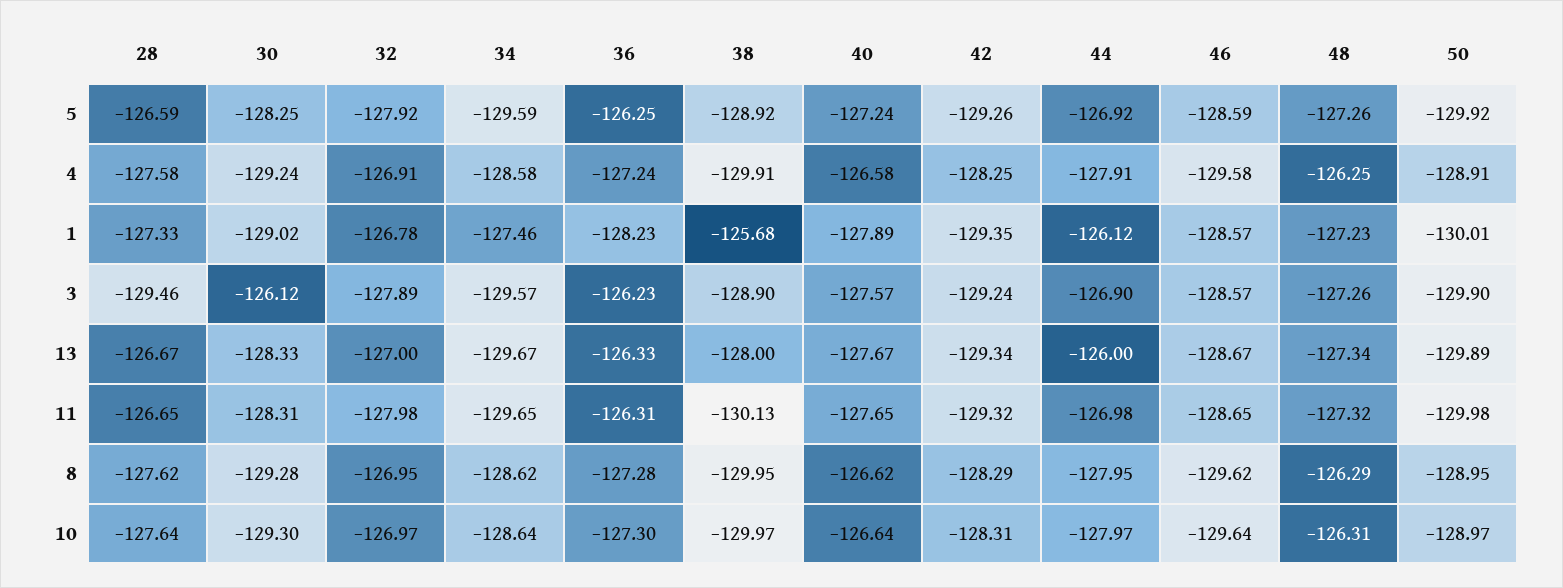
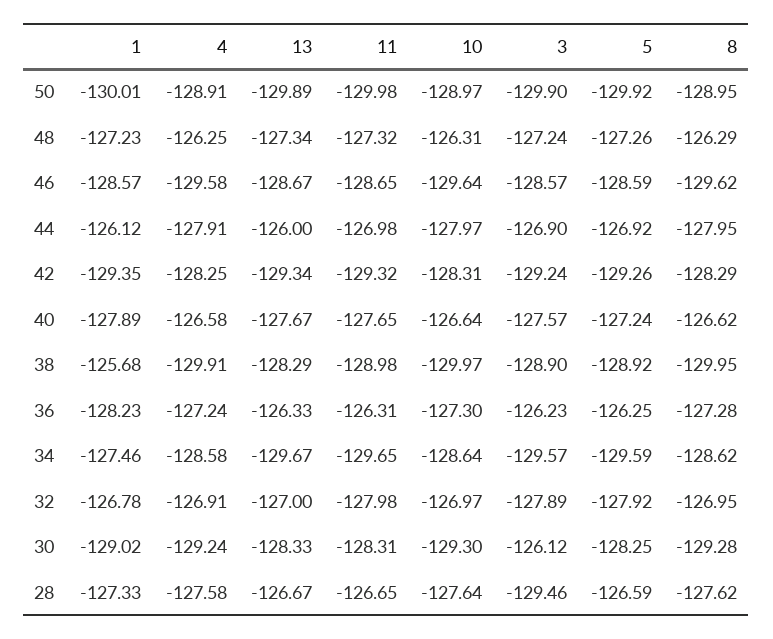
48, 3: -127.26 -> -127.24
38, 13: -128 -> -128.29
38, 11: -130.13 -> -128.98

